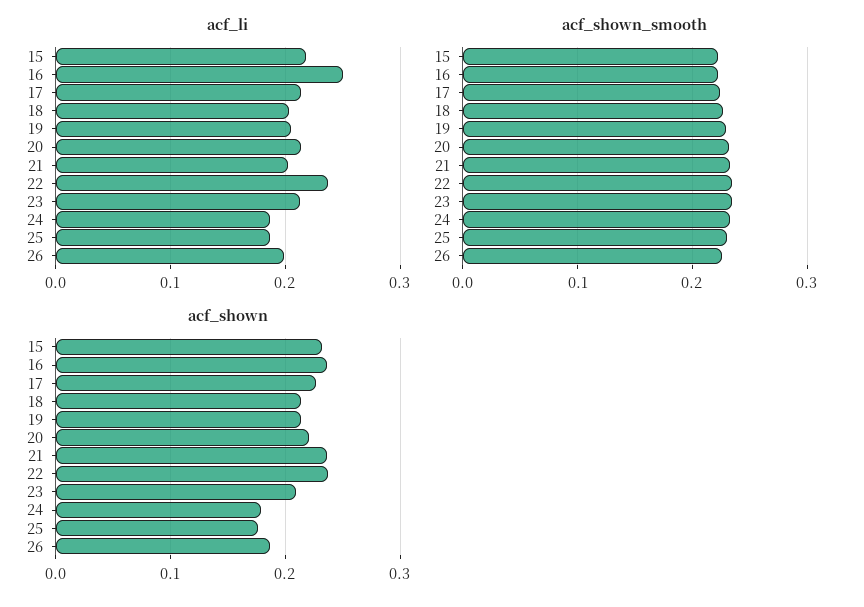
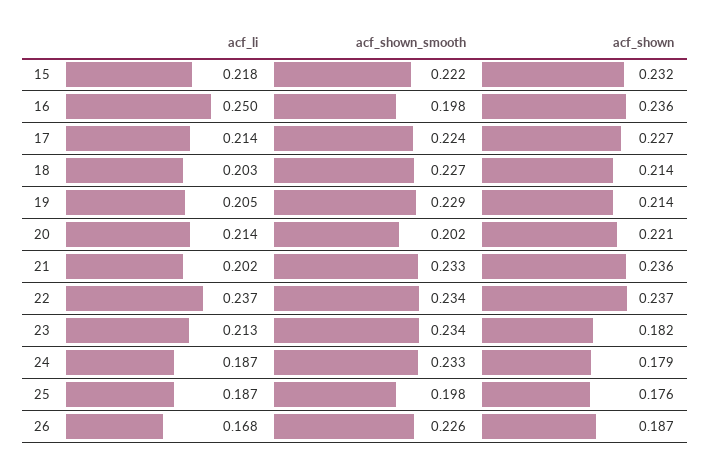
acf_li, 26: 0.2 -> 0.168
acf_shown_smooth, 16: 0.22 -> 0.198
acf_shown_smooth, 20: 0.23 -> 0.202
acf_shown_smooth, 25: 0.23 -> 0.198
acf_shown, 23: 0.21 -> 0.182

